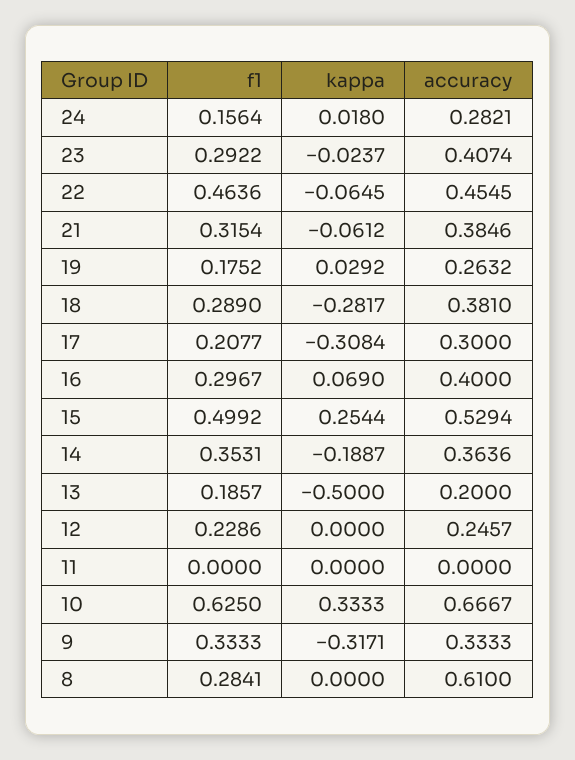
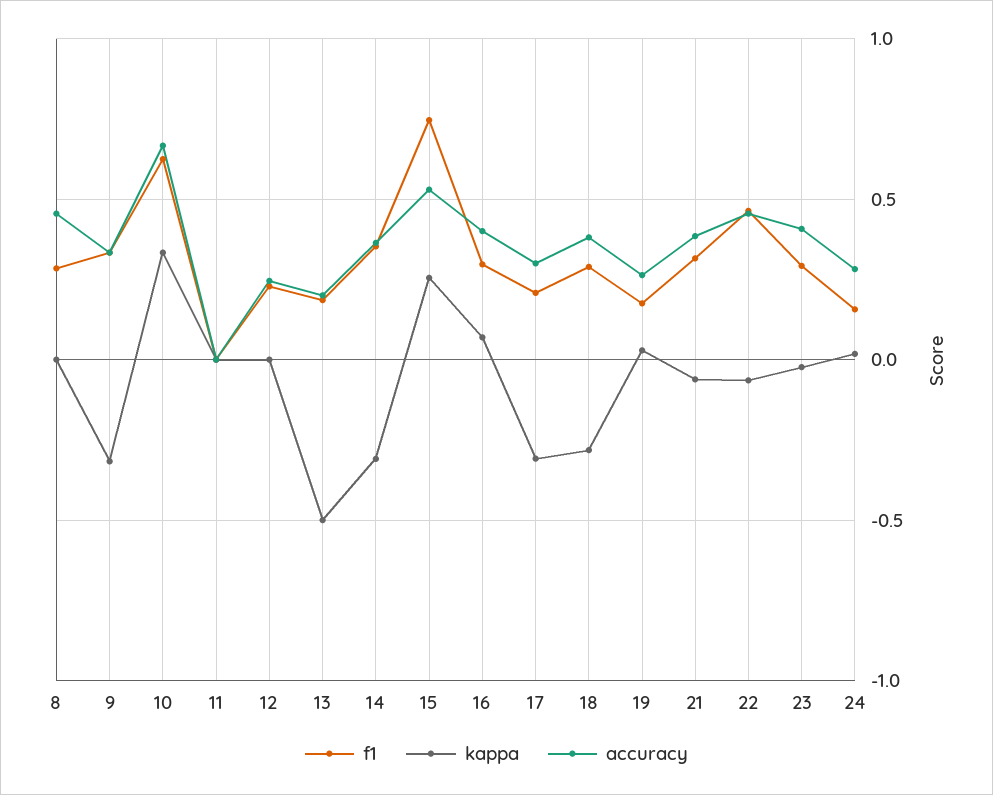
f1, 15: 0.4992 -> 0.75
kappa, 14: -0.1887 -> -0.3
accuracy, 8: 0.61 -> 0.45

